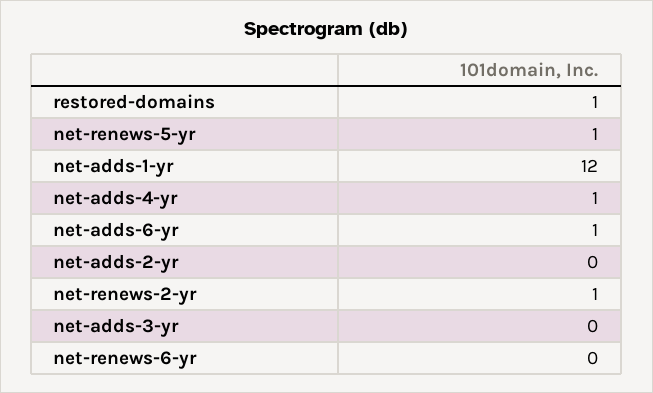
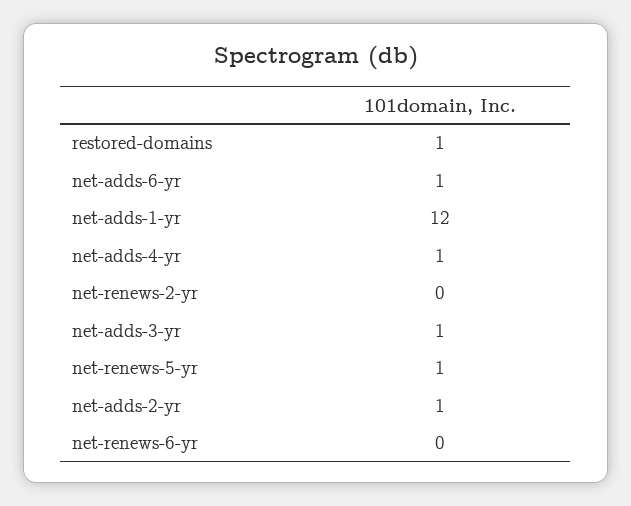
net-adds-2-yr: 0 -> 1
net-renews-2-yr: 1 -> 0
net-adds-3-yr: 0 -> 1

